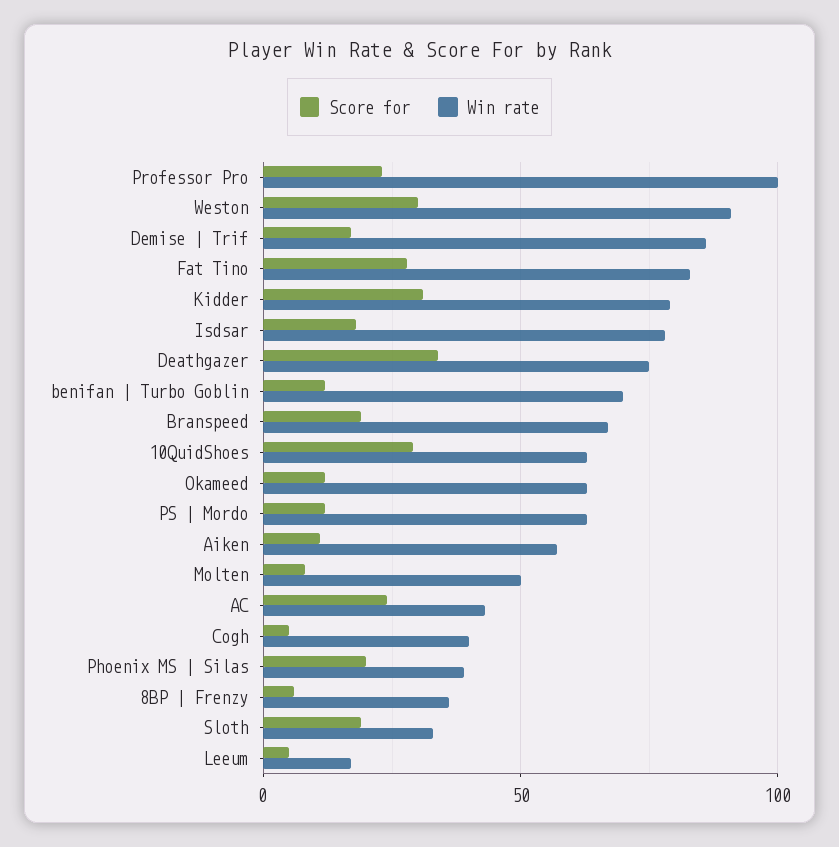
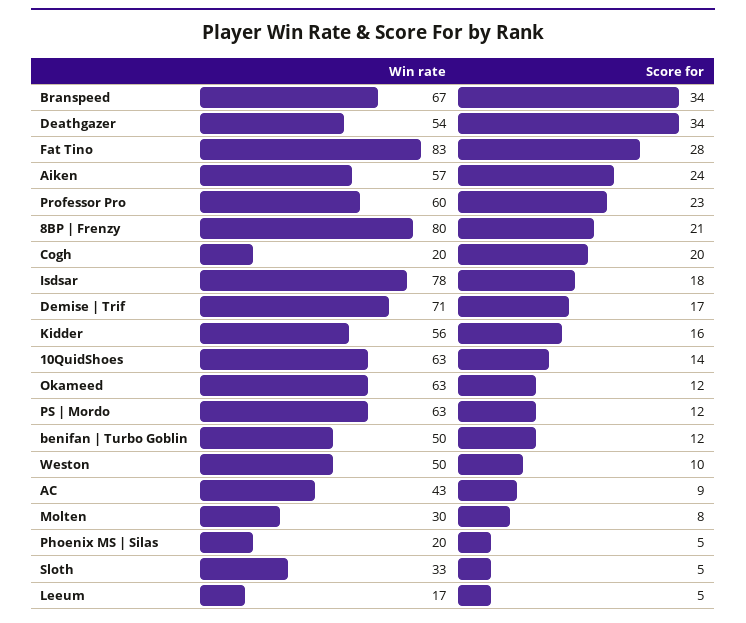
Win rate, Professor Pro: 100 -> 60
Score for, Weston: 30 -> 10
Win rate, Weston: 90 -> 50
Win rate, Demise | Trif: 85 -> 71
Score for, Kidder: 30 -> 16
Win rate, Kidder: 80 -> 56
Win rate, Deathgazer: 75 -> 54
Win rate, benifan | Turbo Goblin: 70 -> 50
Score for, Branspeed: 20 -> 34
Score for, 10QuidShoes: 30 -> 14
Score for, Aiken: 10 -> 24
Win rate, Molten: 50 -> 30
Score for, AC: 25 -> 9
Score for, Cogh: 5 -> 20
Win rate, Cogh: 40 -> 20
Score for, Phoenix MS | Silas: 20 -> 5
Win rate, Phoenix MS | Silas: 40 -> 20
Score for, 8BP | Frenzy: 5 -> 21
Win rate, 8BP | Frenzy: 35 -> 80
Score for, Sloth: 20 -> 5

